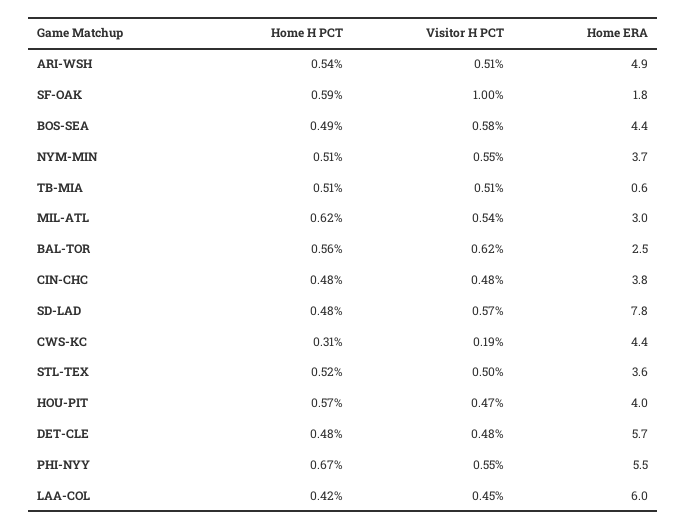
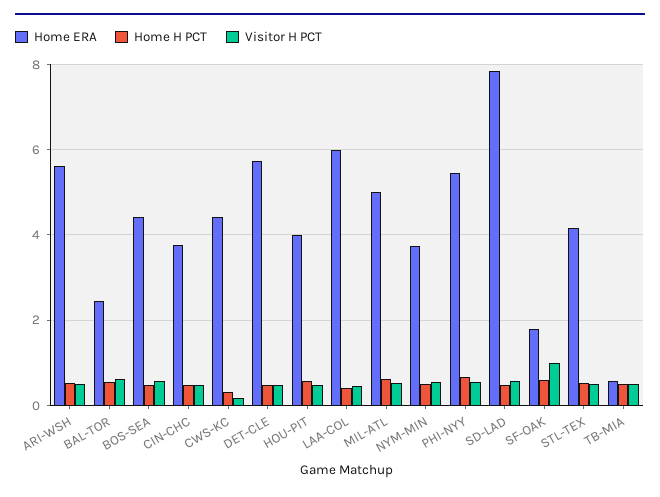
Home ERA, ARI-WSH: 4.9 -> 5.6
Home ERA, MIL-ATL: 3 -> 5
Home ERA, STL-TEX: 3.6 -> 4.2

